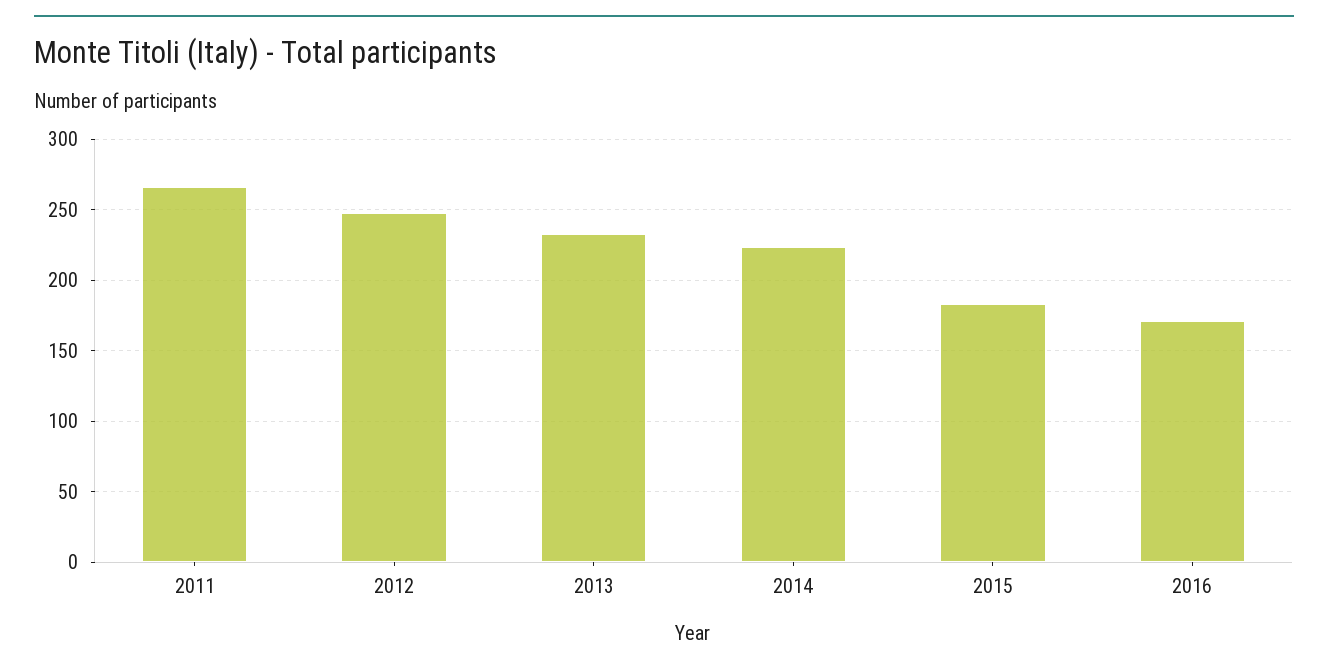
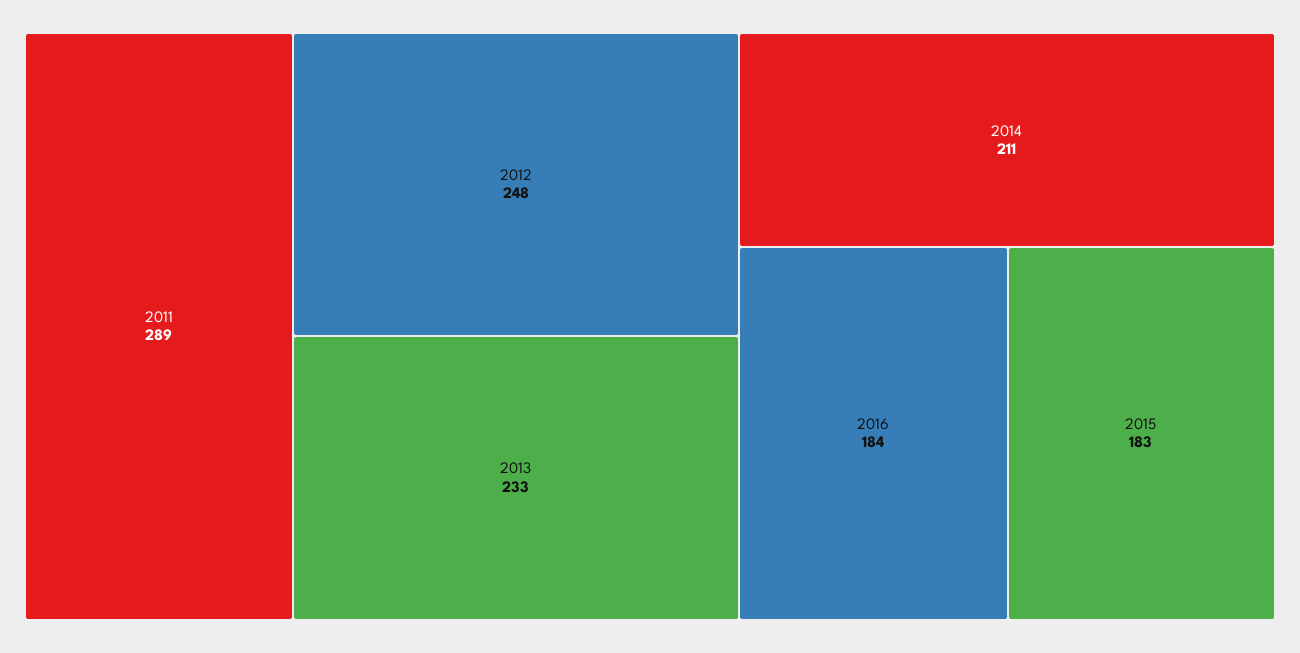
2011: 265 -> 289
2014: 225 -> 211
2016: 170 -> 184

